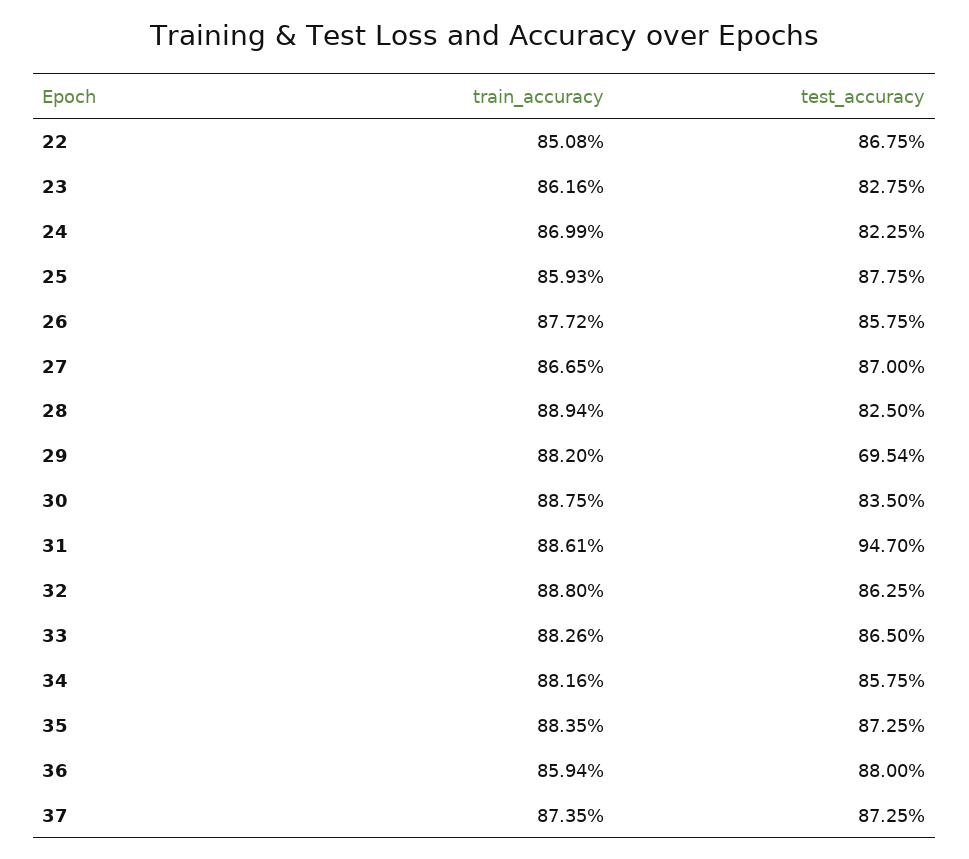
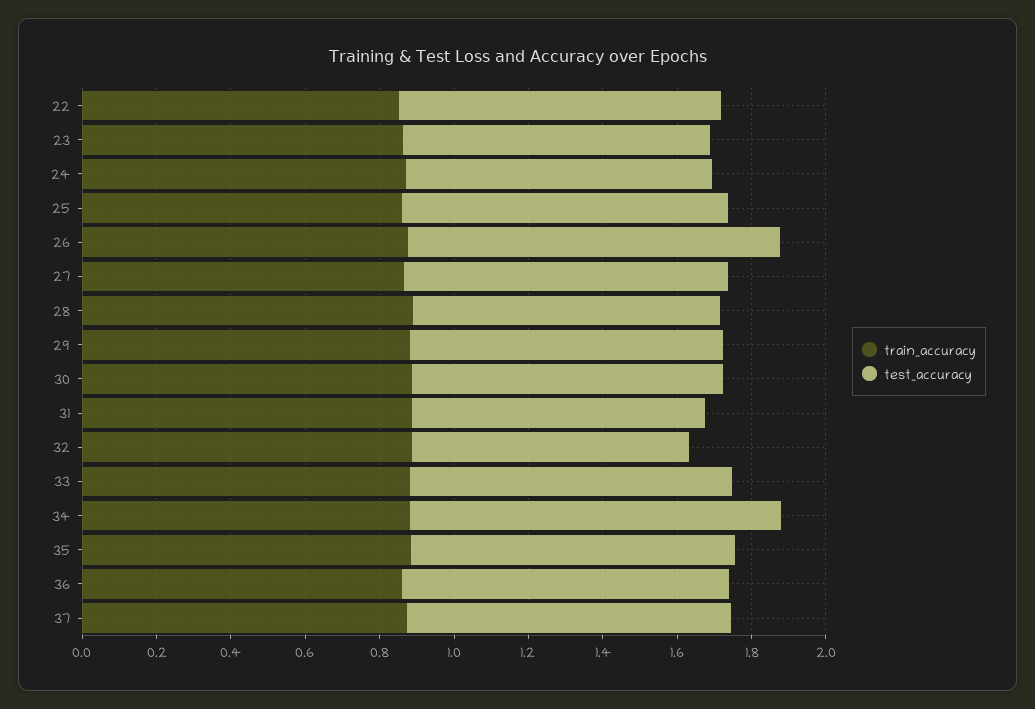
test_accuracy, 26: 0.8575 -> 1
test_accuracy, 29: 0.6954 -> 0.85
test_accuracy, 31: 0.947 -> 0.8
test_accuracy, 32: 0.8625 -> 0.75
test_accuracy, 34: 0.8575 -> 1

